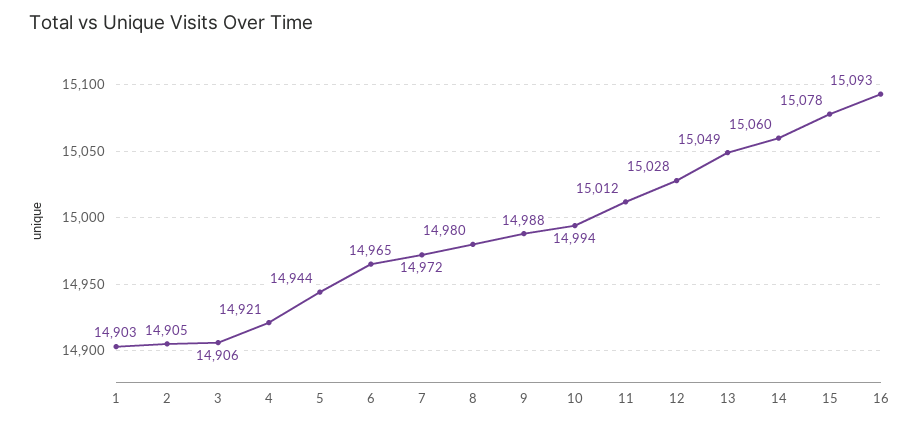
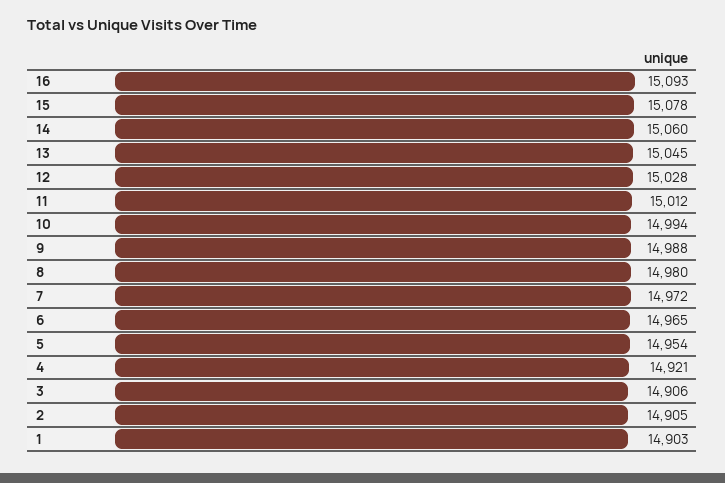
5: 14944 -> 14954
13: 15049 -> 15045

